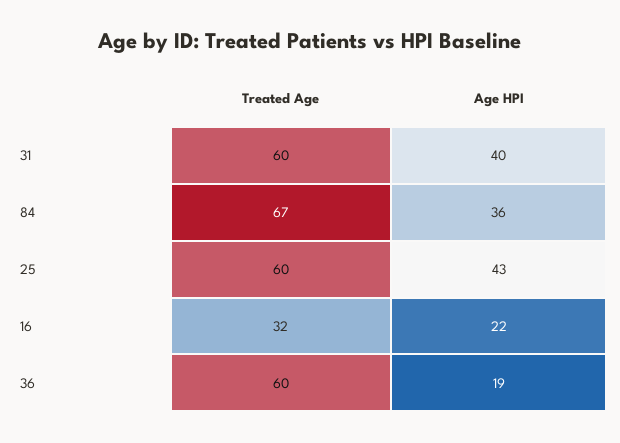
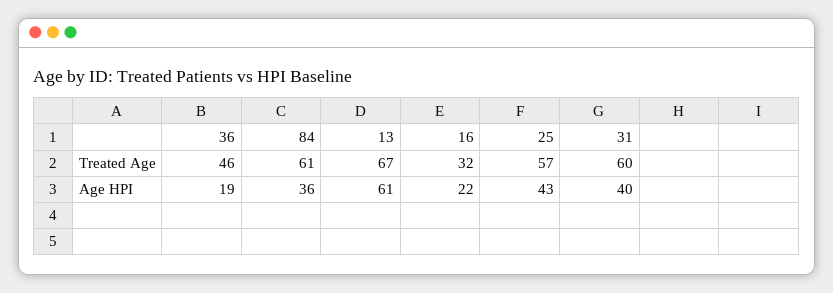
Treated Age, 84: 67 -> 61
Treated Age, 25: 60 -> 57
Treated Age, 36: 60 -> 46
Treated Age, 13: none -> 67
Age HPI, 13: none -> 61

